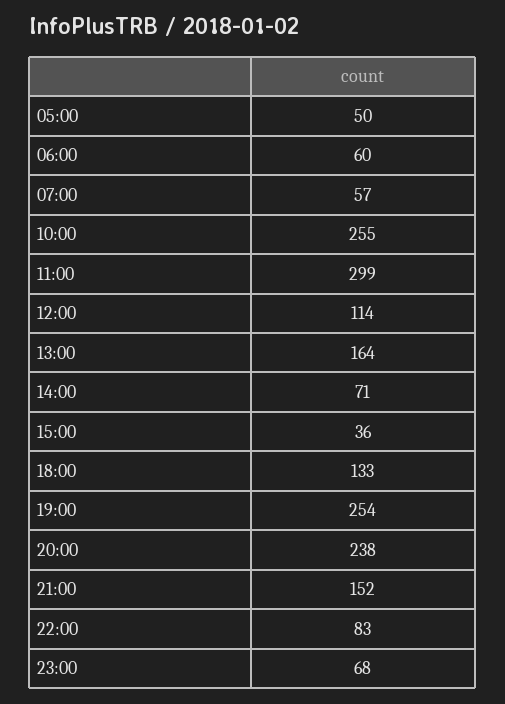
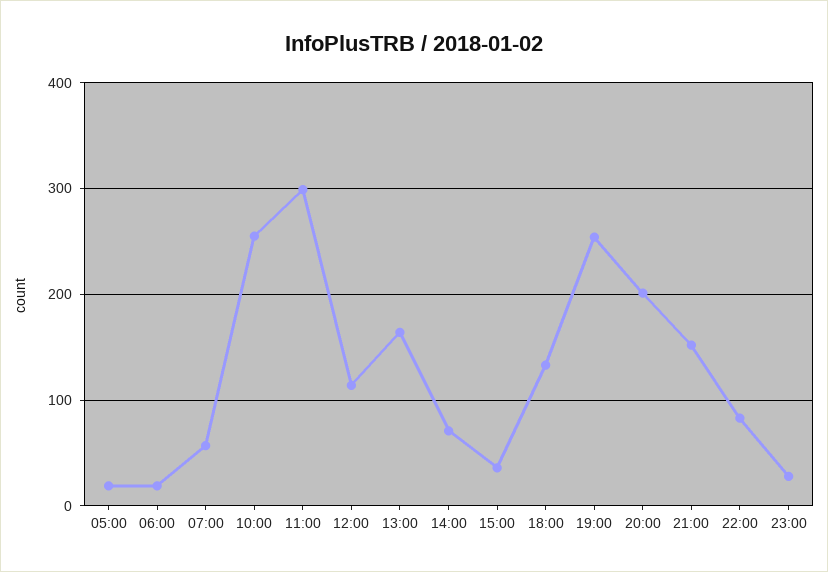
05:00: 50 -> 20
06:00: 60 -> 20
20:00: 238 -> 200
23:00: 68 -> 30

